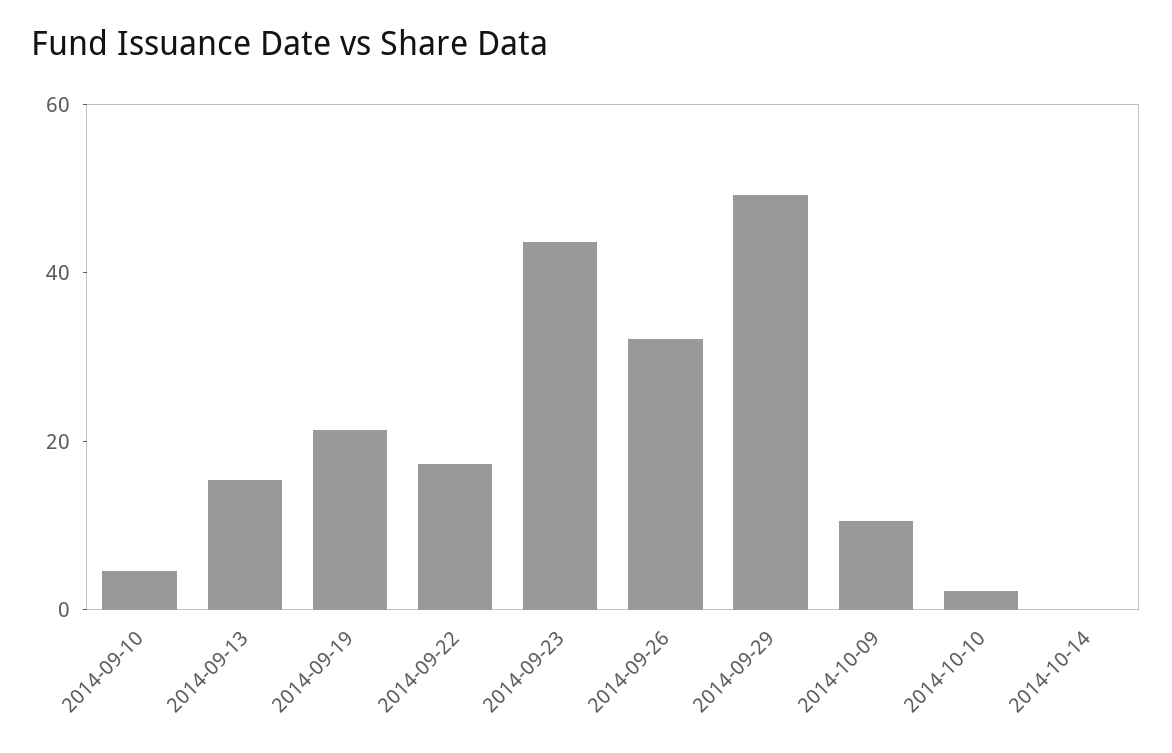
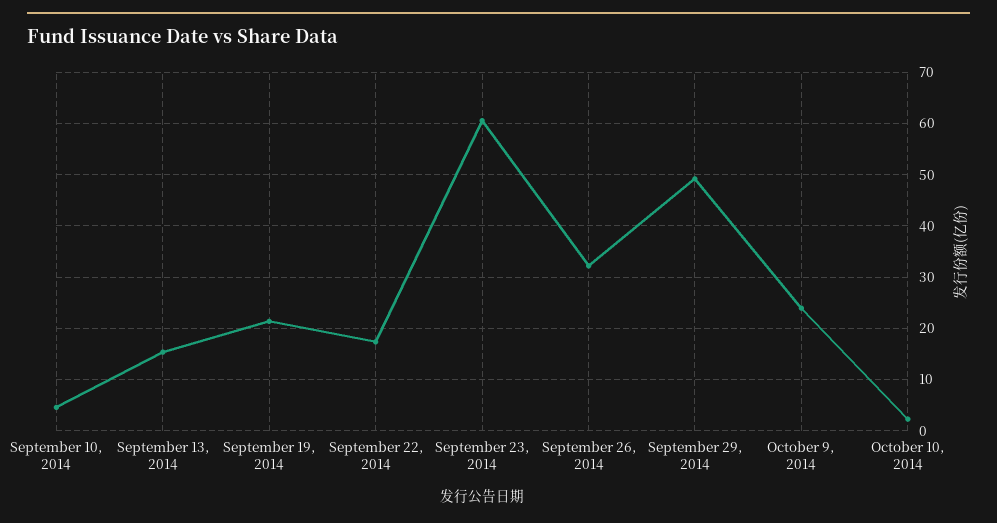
2014-09-23: 45 -> 60
2014-10-09: 10 -> 24
2014-10-14: 0 -> none

